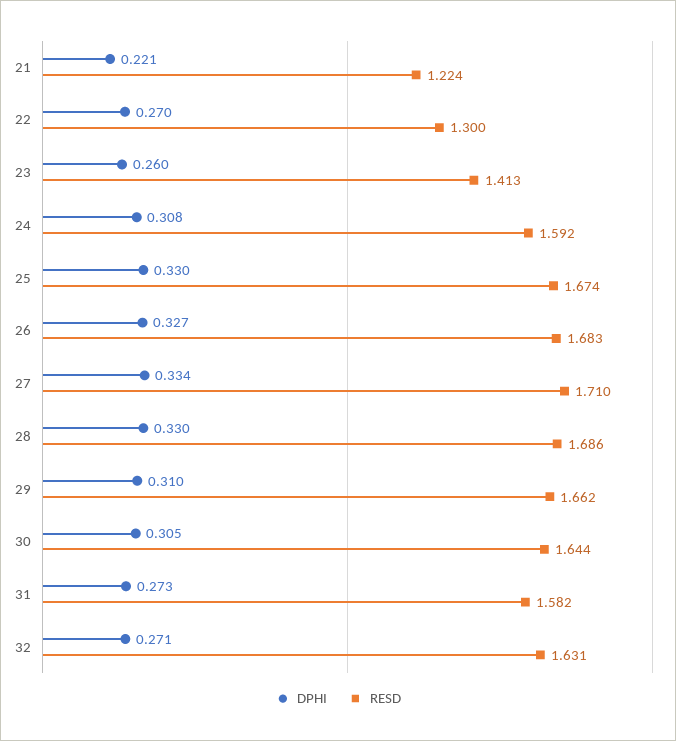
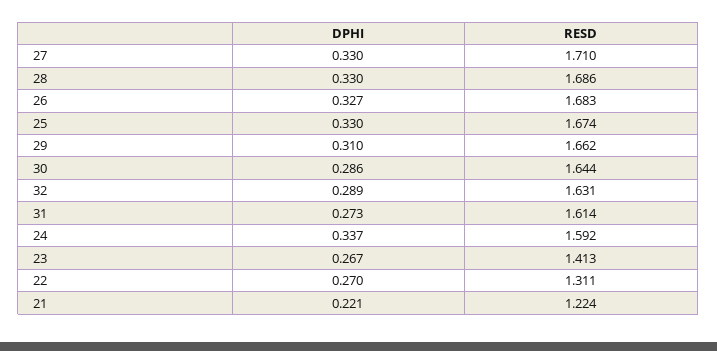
RESD, 22: 1.3 -> 1.311
DPHI, 23: 0.26 -> 0.267
DPHI, 24: 0.308 -> 0.337
DPHI, 27: 0.334 -> 0.33
DPHI, 30: 0.305 -> 0.286
RESD, 31: 1.582 -> 1.614
DPHI, 32: 0.271 -> 0.289

